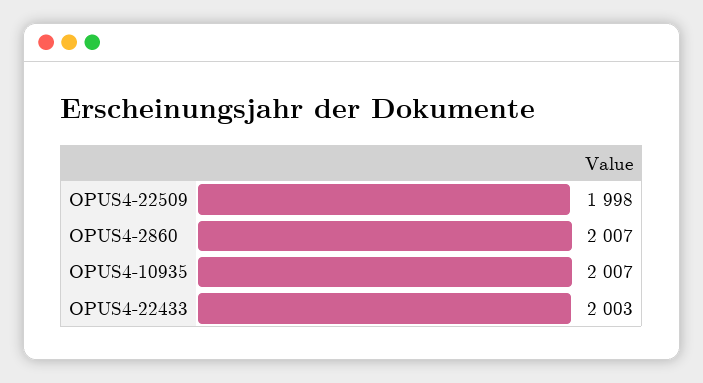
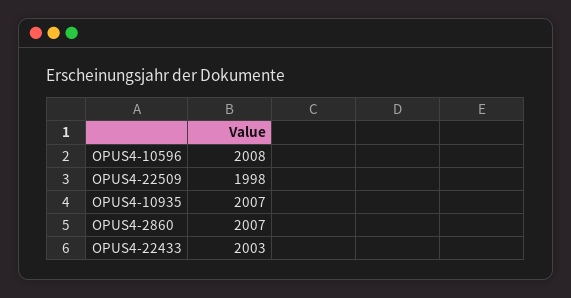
OPUS4-10596: none -> 2008

